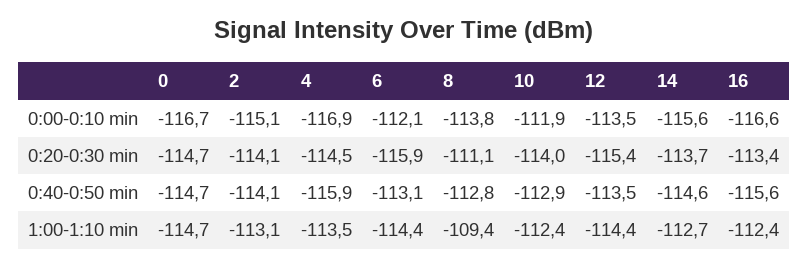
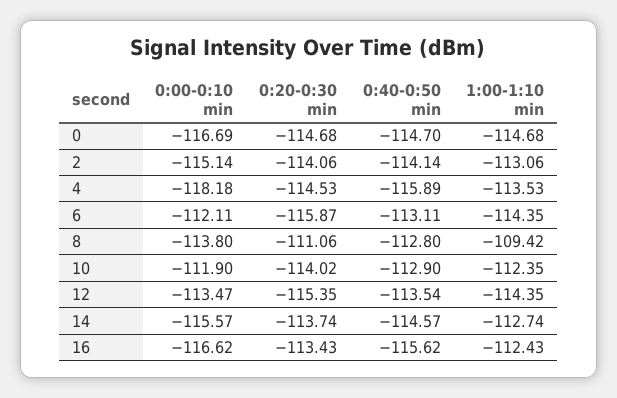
4, 0:00-0:10 min: -116.9 -> -118.18

